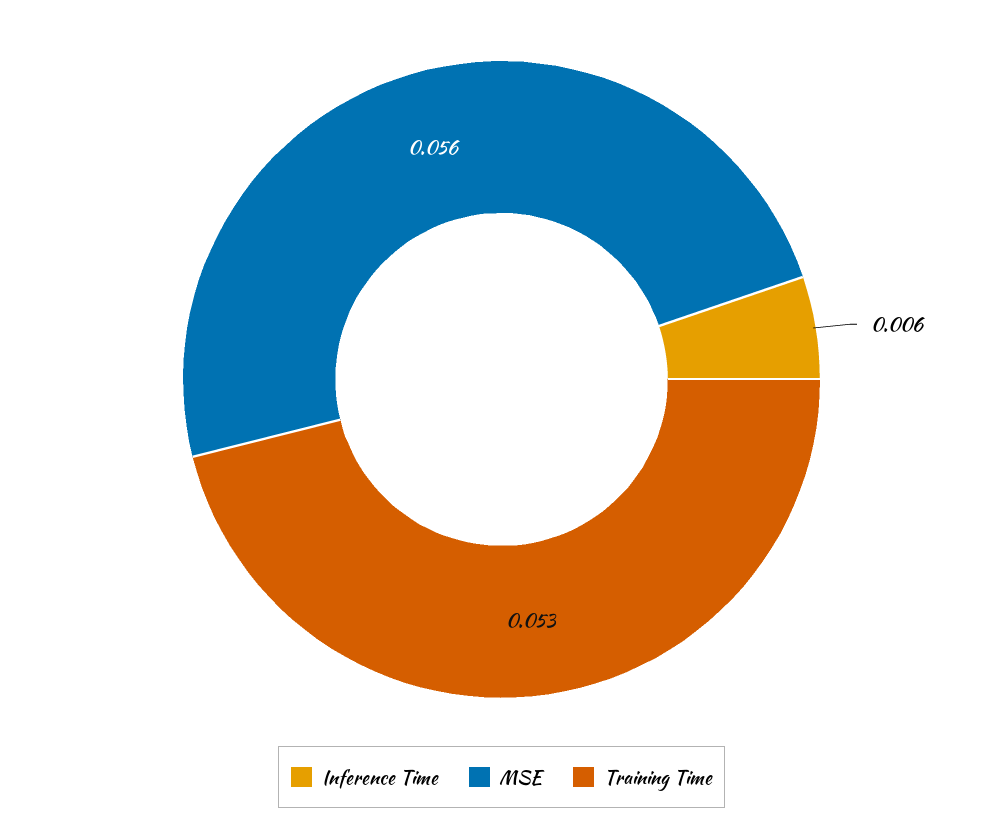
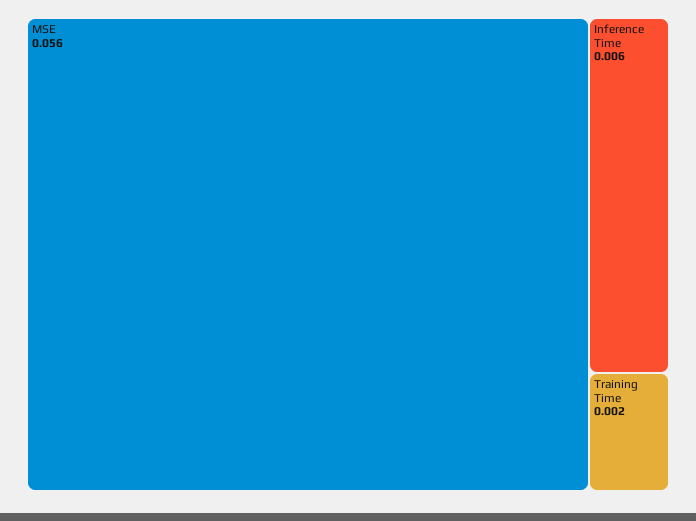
Training Time: 0.053 -> 0.002

